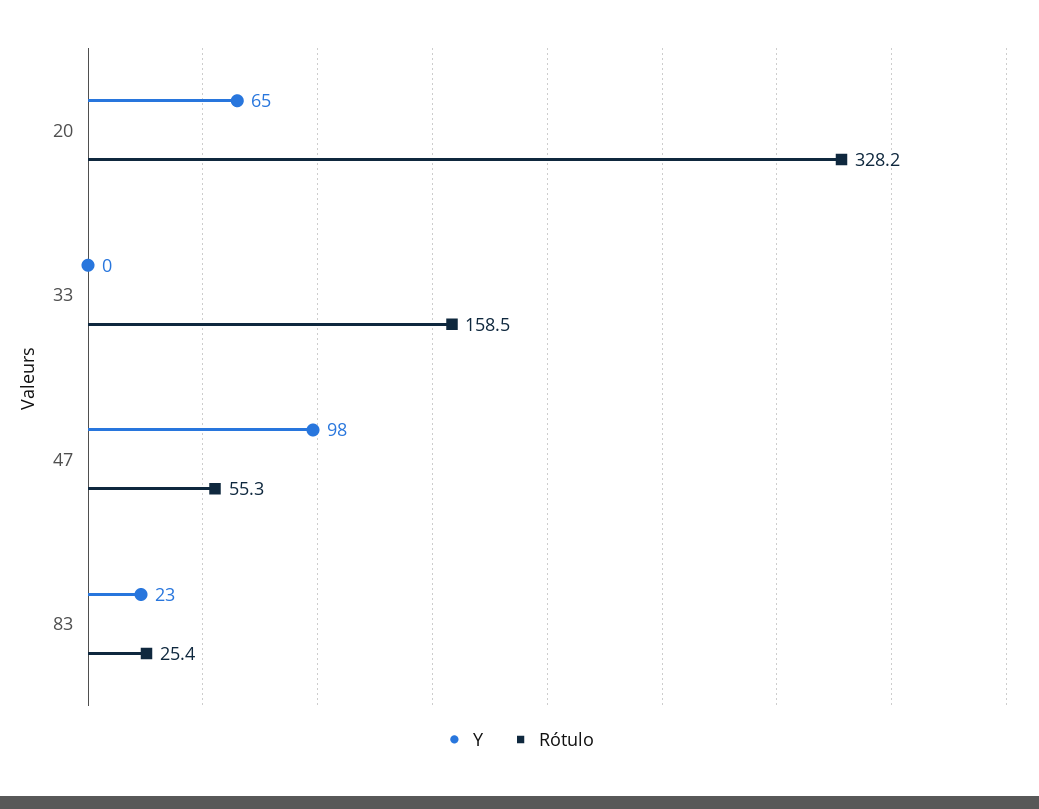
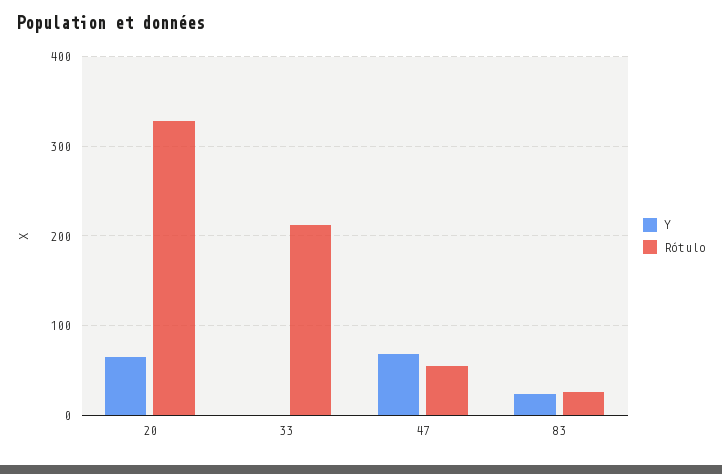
Rótulo, 33: 158.5 -> 210
Y, 47: 98 -> 70

